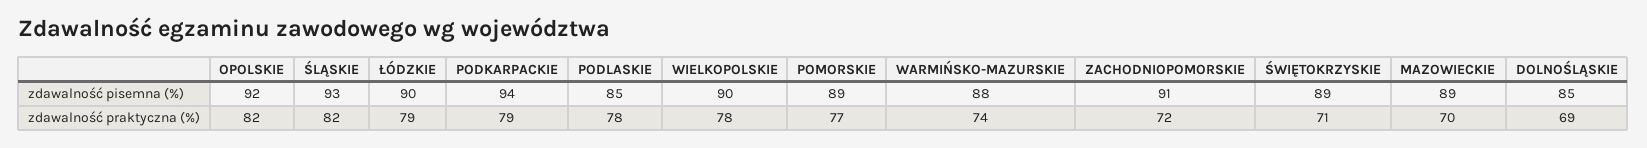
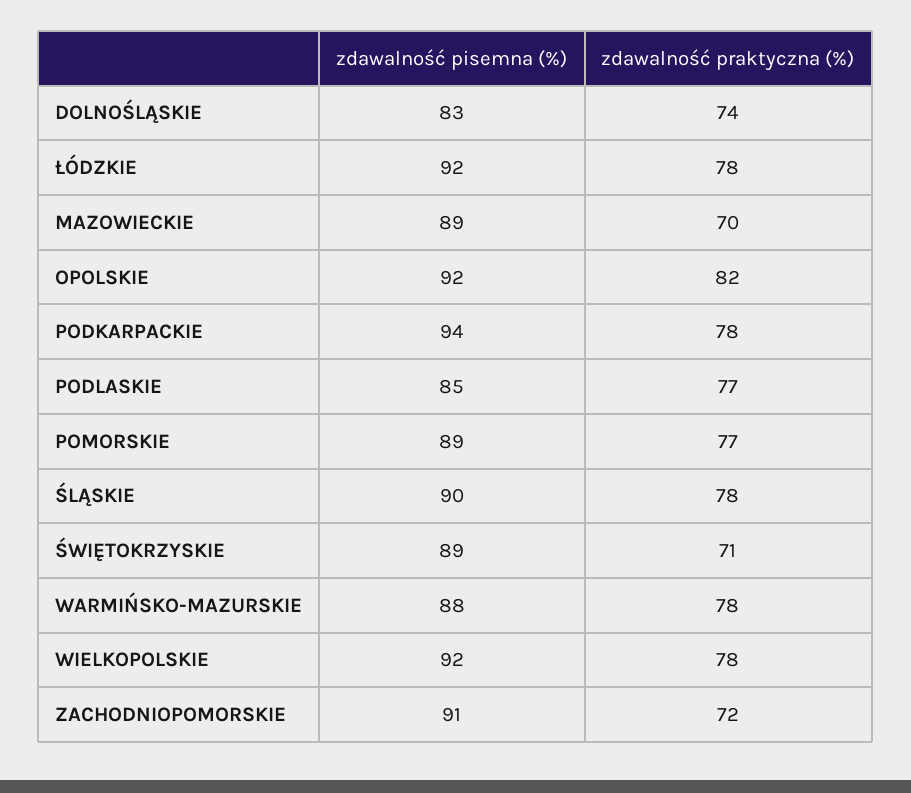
ŚLĄSKIE, zdawalność pisemna (%): 93 -> 90
ŁÓDZKIE, zdawalność pisemna (%): 90 -> 92
WIELKOPOLSKIE, zdawalność pisemna (%): 90 -> 92
DOLNOŚLĄSKIE, zdawalność pisemna (%): 85 -> 83
ŚLĄSKIE, zdawalność praktyczna (%): 82 -> 78
ŁÓDZKIE, zdawalność praktyczna (%): 79 -> 78
PODKARPACKIE, zdawalność praktyczna (%): 79 -> 78
PODLASKIE, zdawalność praktyczna (%): 78 -> 77
WARMIŃSKO-MAZURSKIE, zdawalność praktyczna (%): 74 -> 78
DOLNOŚLĄSKIE, zdawalność praktyczna (%): 69 -> 74

